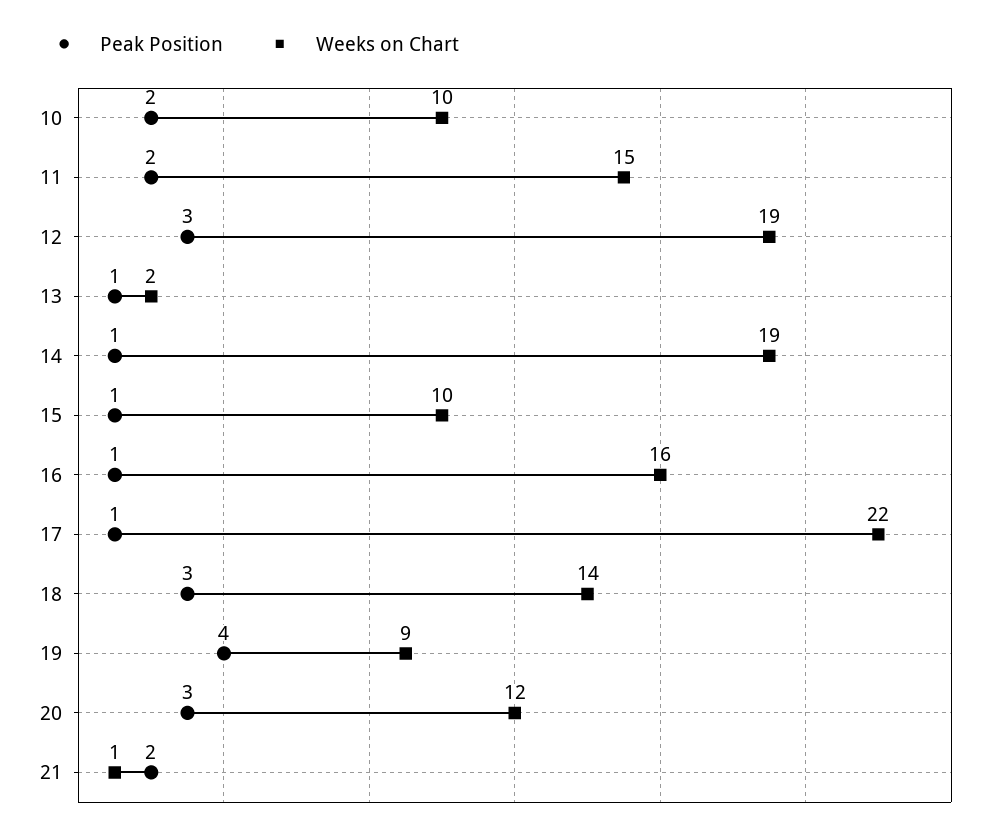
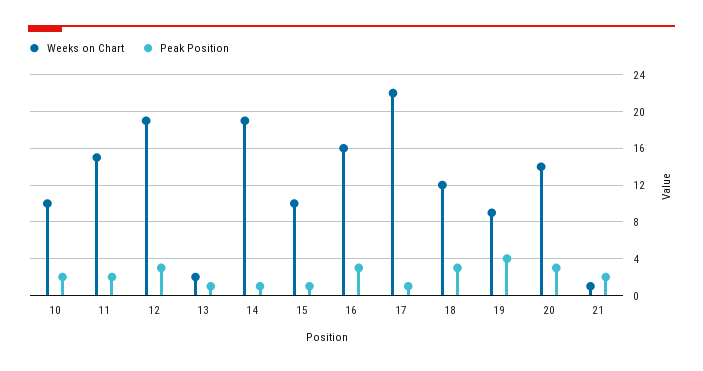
Peak Position, 16: 1 -> 3
Weeks on Chart, 18: 14 -> 12
Weeks on Chart, 20: 12 -> 14

